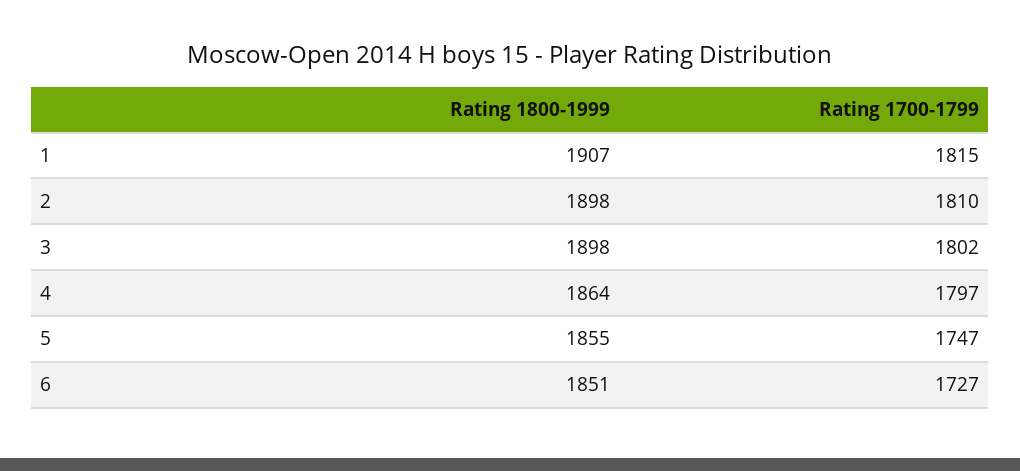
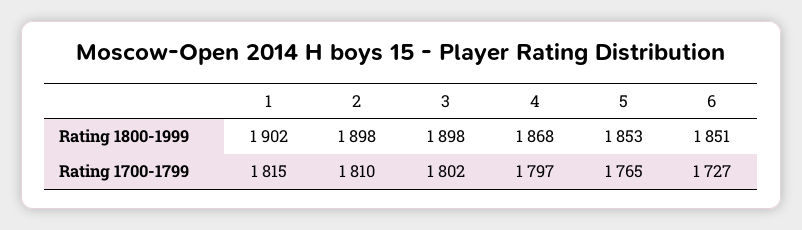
Rating 1800-1999, 1: 1907 -> 1902
Rating 1800-1999, 4: 1864 -> 1868
Rating 1800-1999, 5: 1855 -> 1853
Rating 1700-1799, 5: 1747 -> 1765

